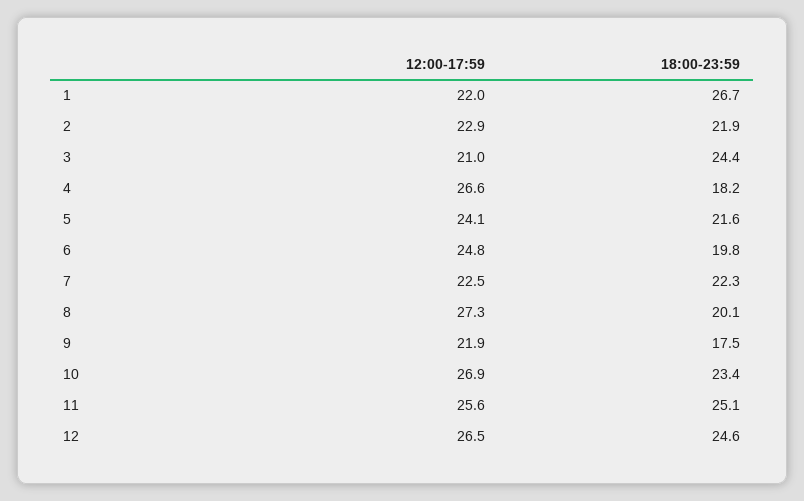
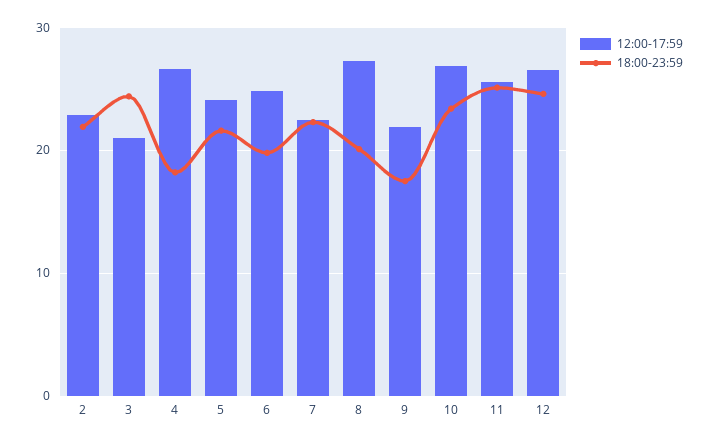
12:00-17:59, 1: 22 -> none
18:00-23:59, 1: 26.7 -> none

